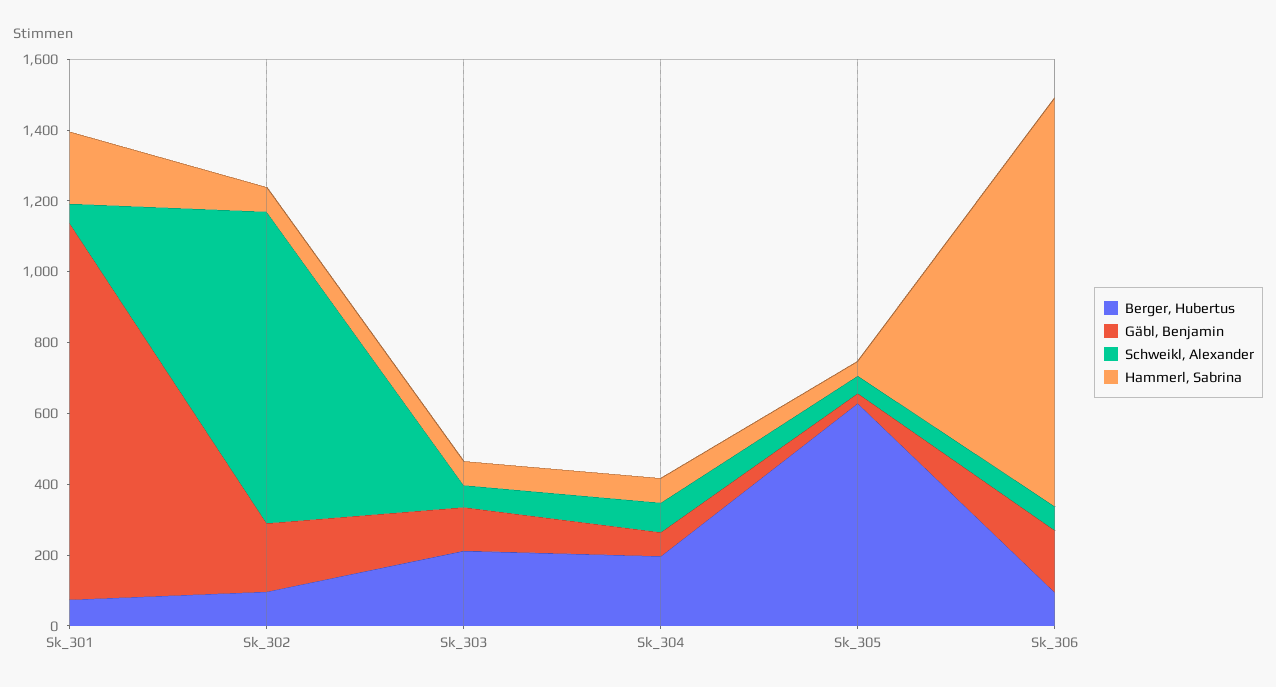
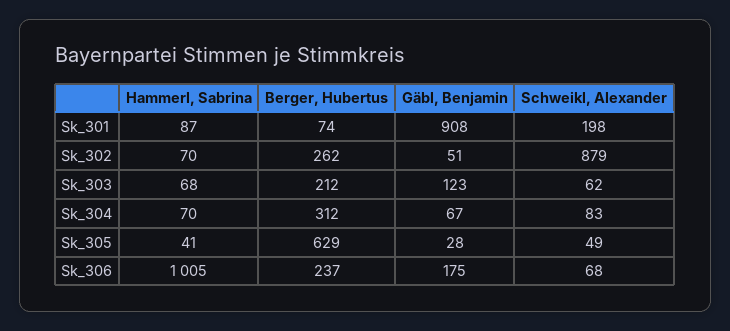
Gäbl, Benjamin, Sk_301: 1050 -> 908
Schweikl, Alexander, Sk_301: 50 -> 198
Hammerl, Sabrina, Sk_301: 200 -> 87
Berger, Hubertus, Sk_302: 100 -> 262
Gäbl, Benjamin, Sk_302: 200 -> 51
Berger, Hubertus, Sk_304: 200 -> 312
Berger, Hubertus, Sk_306: 100 -> 237
Hammerl, Sabrina, Sk_306: 1150 -> 1005

